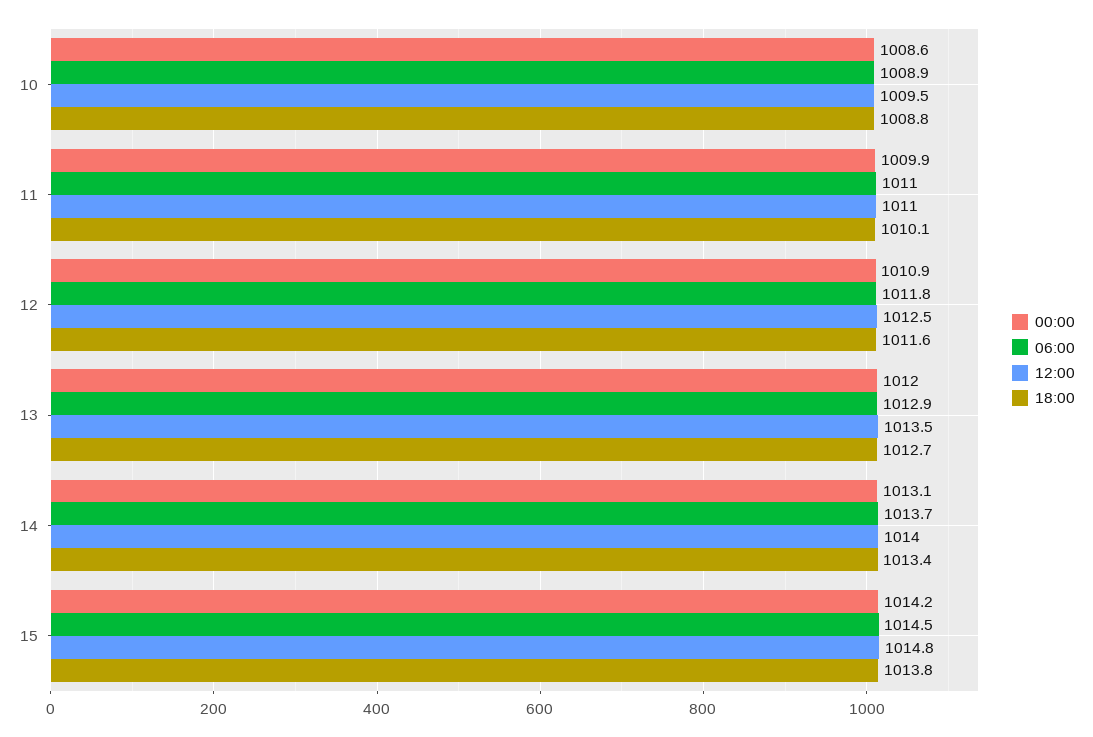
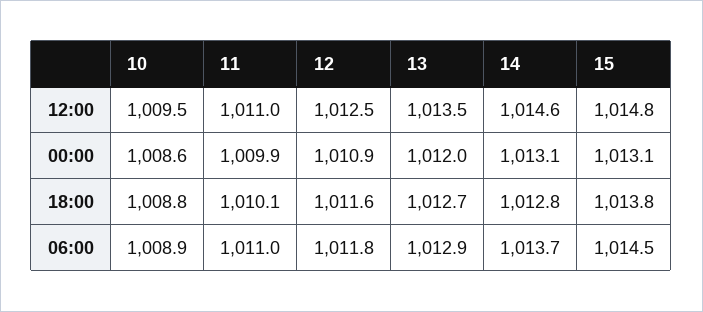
12:00, 14: 1014 -> 1014.6
18:00, 14: 1013.4 -> 1012.8
00:00, 15: 1014.2 -> 1013.1

